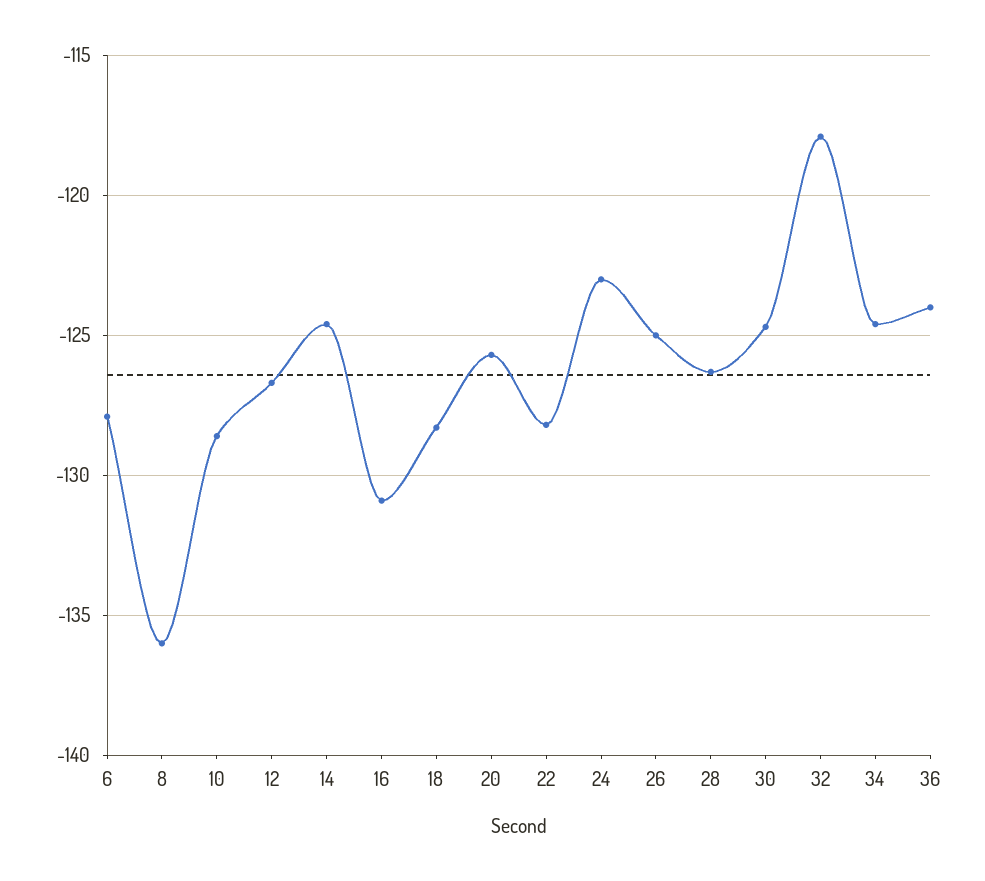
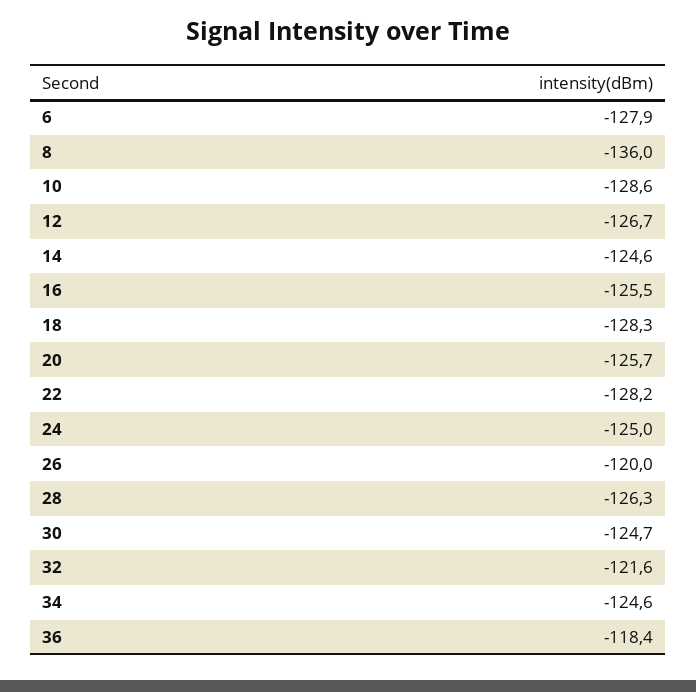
16: -131 -> -125.5
24: -123 -> -125
26: -125 -> -120
32: -118 -> -121.6
36: -124 -> -118.4

